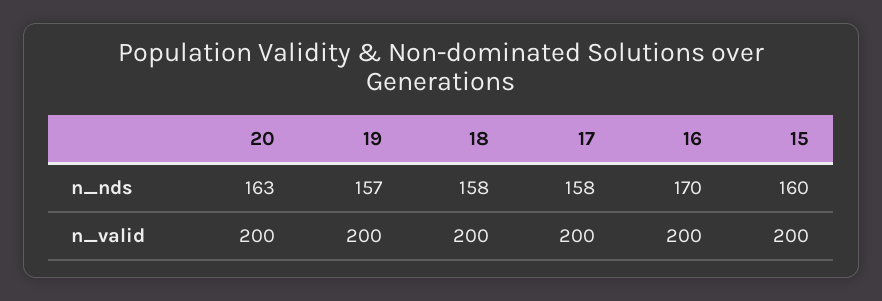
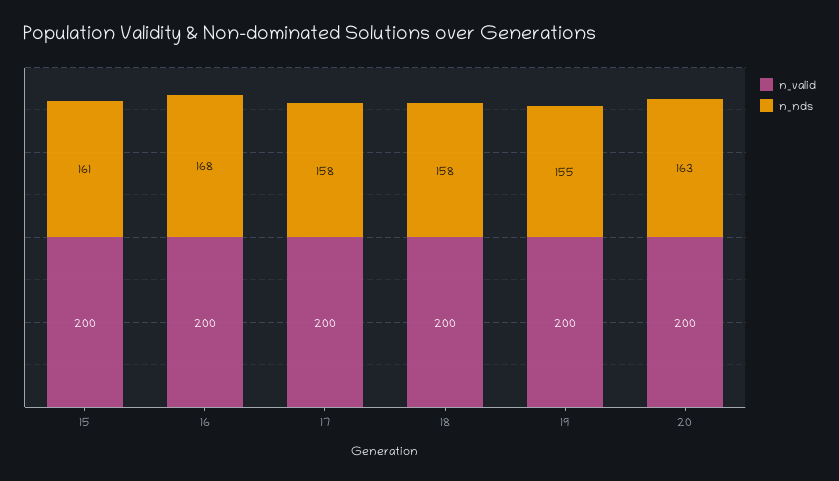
n_nds, 19: 157 -> 155
n_nds, 16: 170 -> 168
n_nds, 15: 160 -> 161

